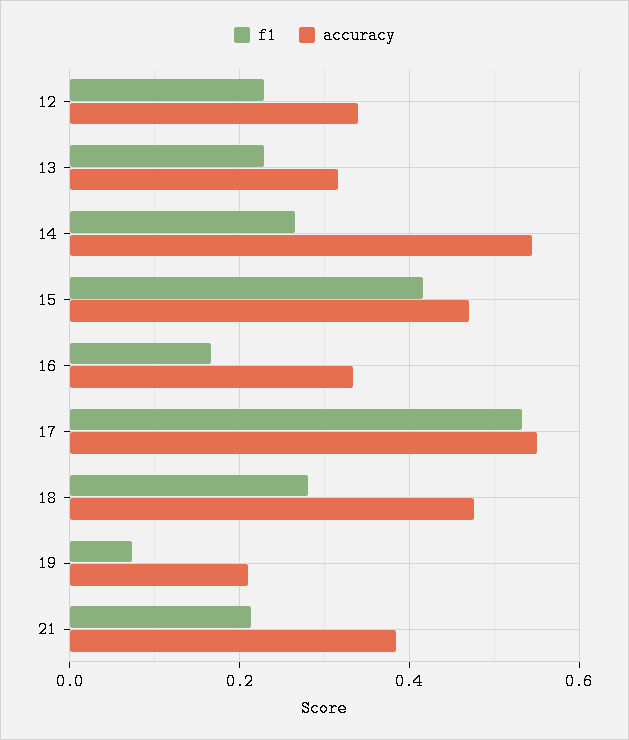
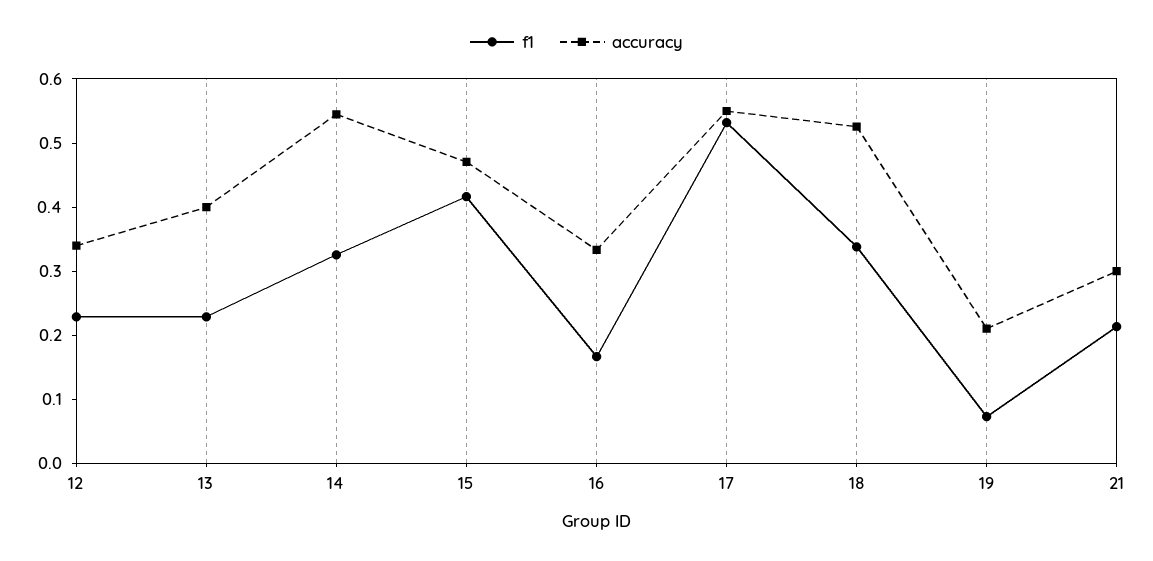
accuracy, 13: 0.32 -> 0.4
f1, 14: 0.26 -> 0.32
f1, 18: 0.28 -> 0.34
accuracy, 18: 0.48 -> 0.52
accuracy, 21: 0.38 -> 0.3

